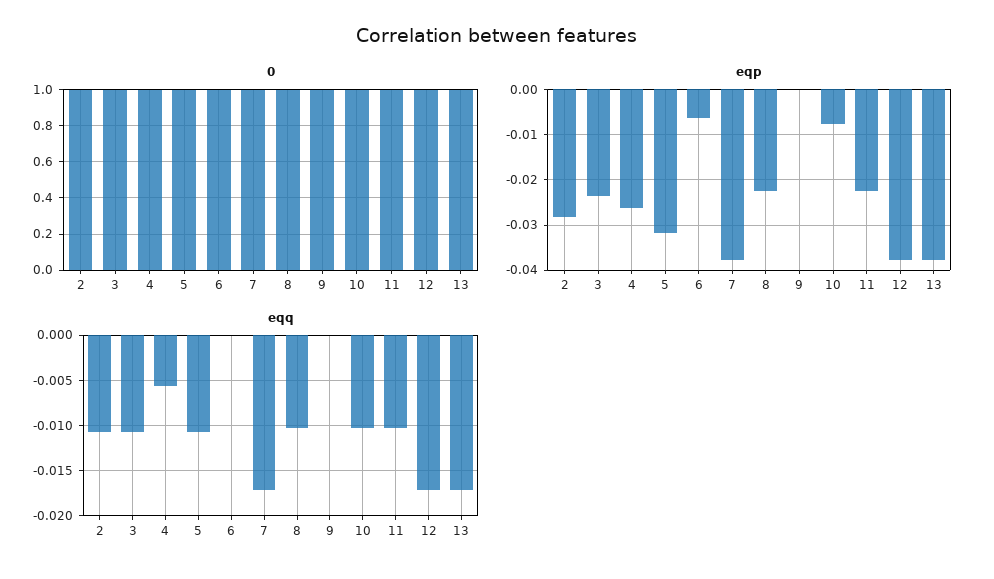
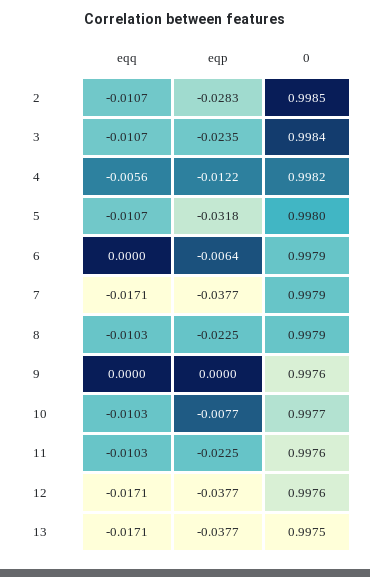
eqp, 4: -0.026 -> -0.0122

